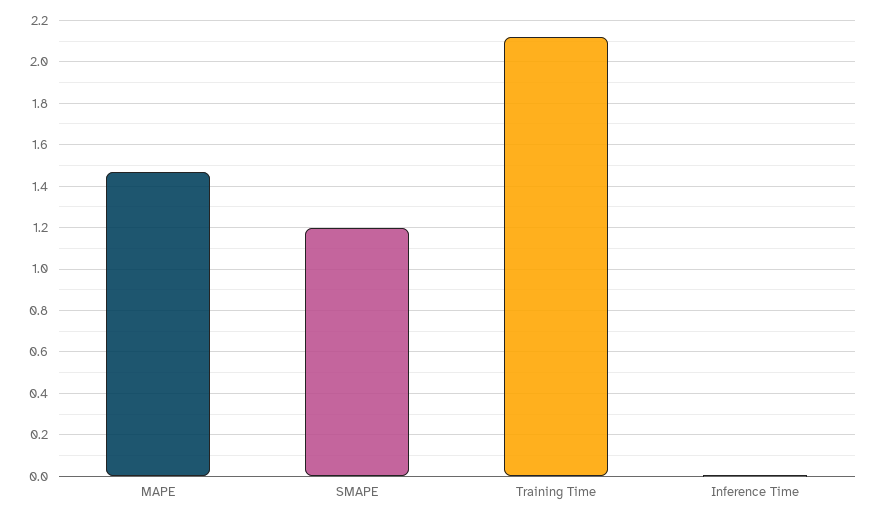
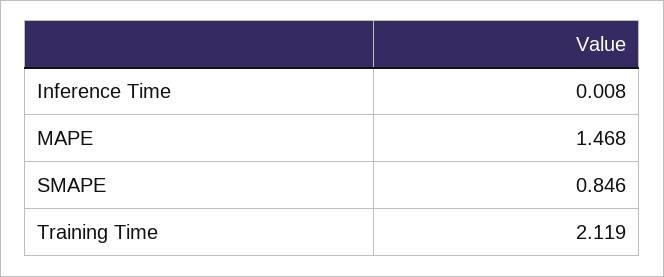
SMAPE: 1.2 -> 0.846

